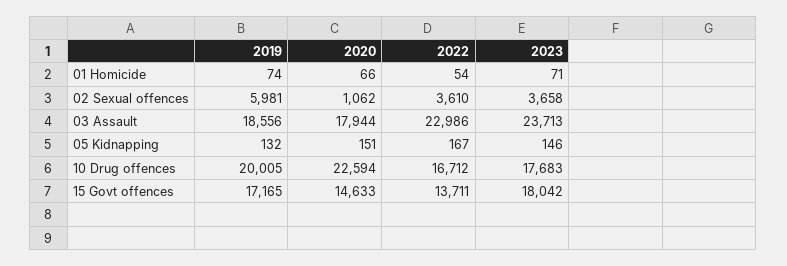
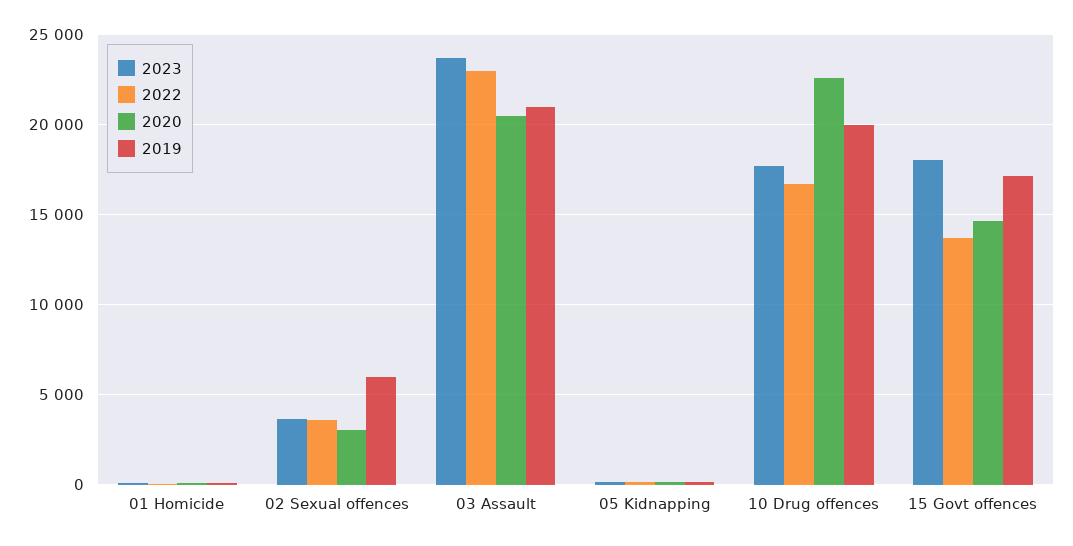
2020, 02 Sexual offences: 1062 -> 3000
2019, 03 Assault: 18556 -> 21000
2020, 03 Assault: 17944 -> 20500

